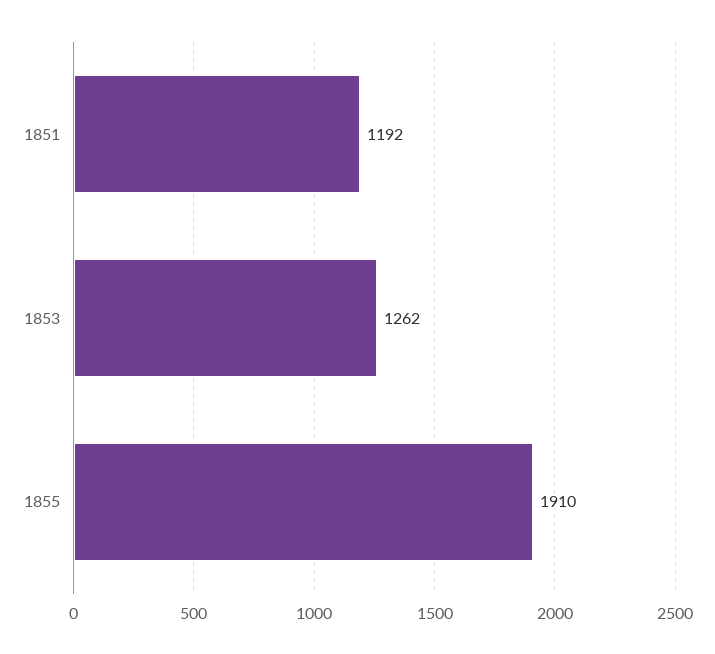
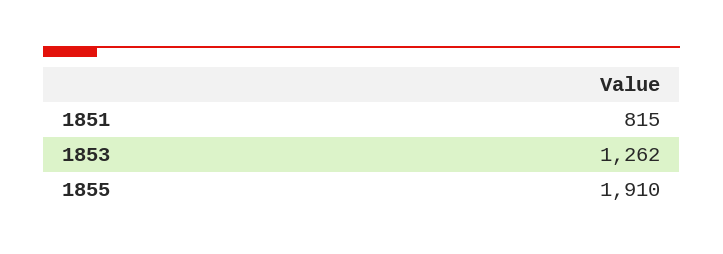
1851: 1192 -> 815

